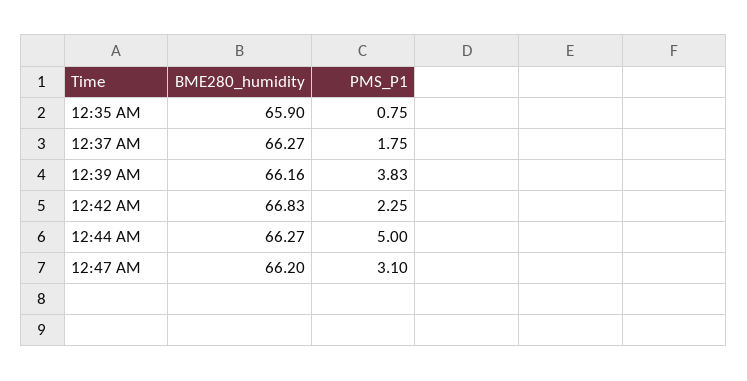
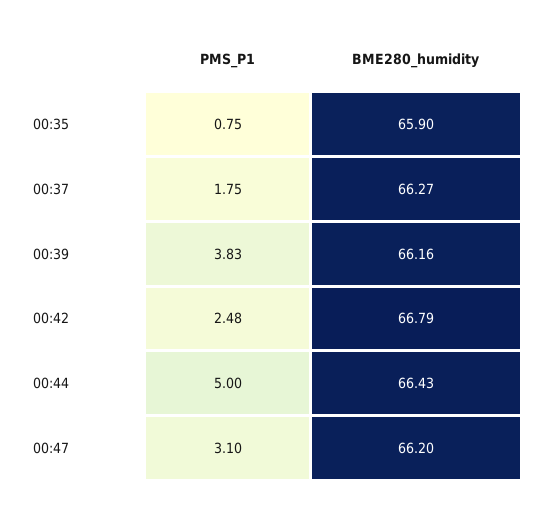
BME280_humidity, 12:42 AM: 66.83 -> 66.79
PMS_P1, 12:42 AM: 2.25 -> 2.48
BME280_humidity, 12:44 AM: 66.27 -> 66.43

